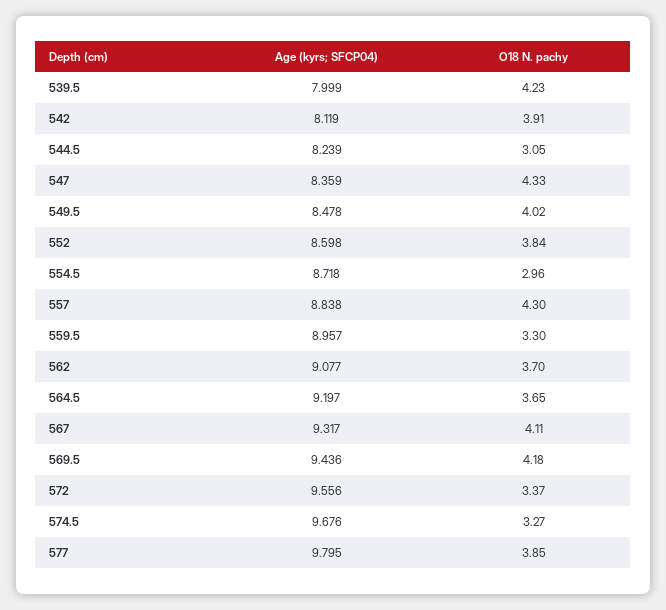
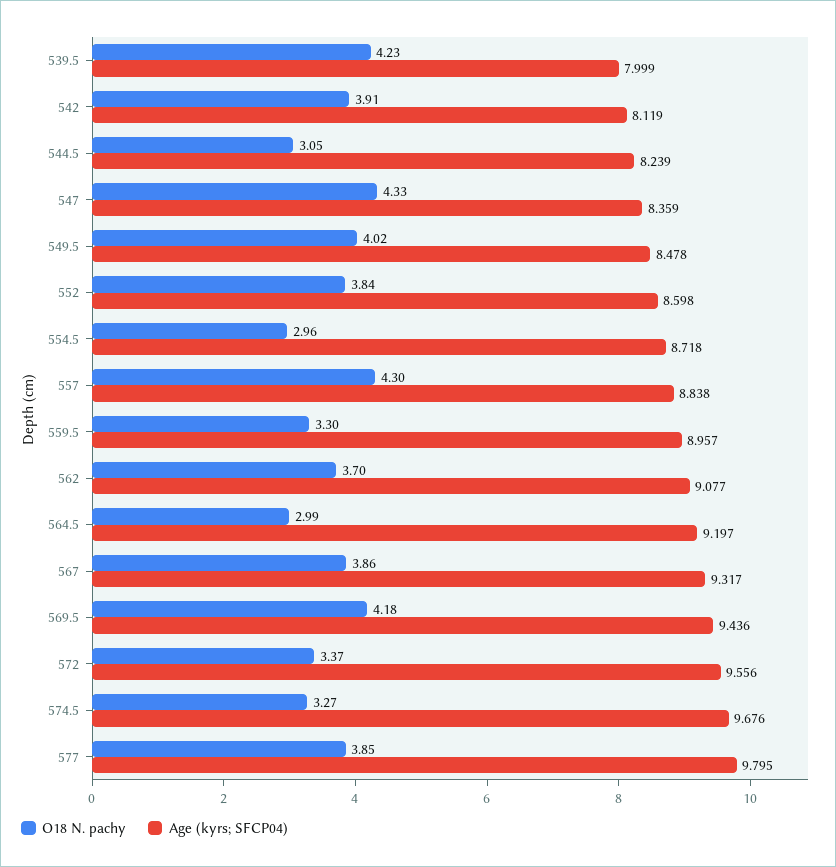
O18 N. pachy, 564.5: 3.65 -> 2.99
O18 N. pachy, 567: 4.11 -> 3.86

